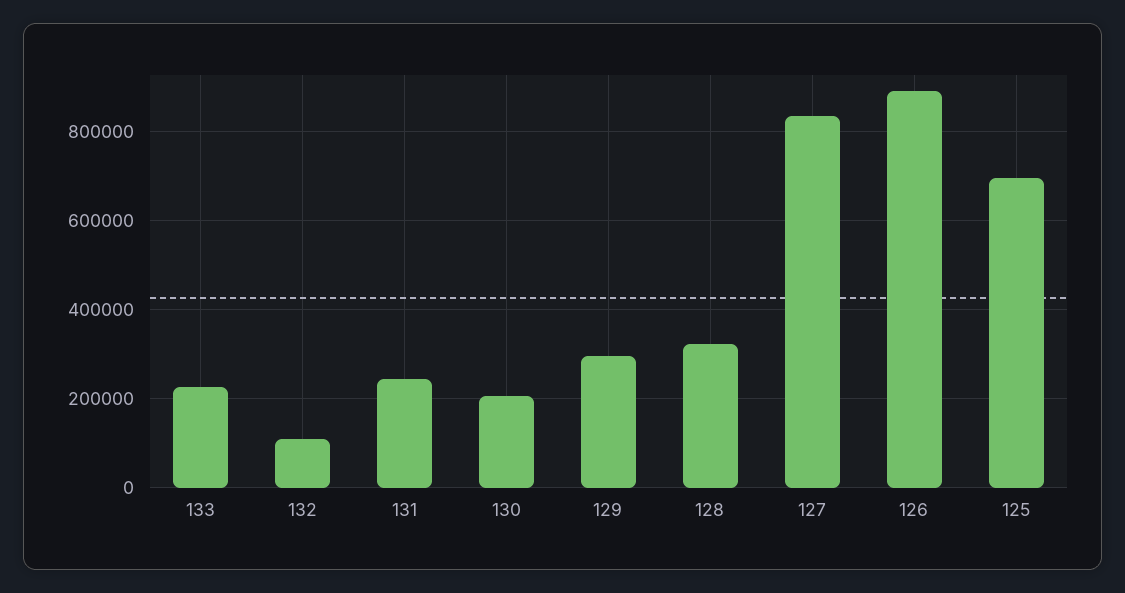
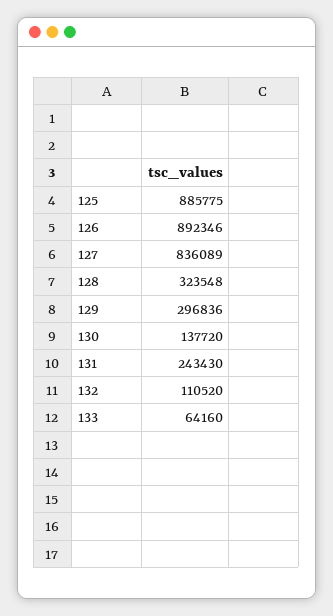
133: 220000 -> 64160
130: 200000 -> 137720
125: 700000 -> 885775

